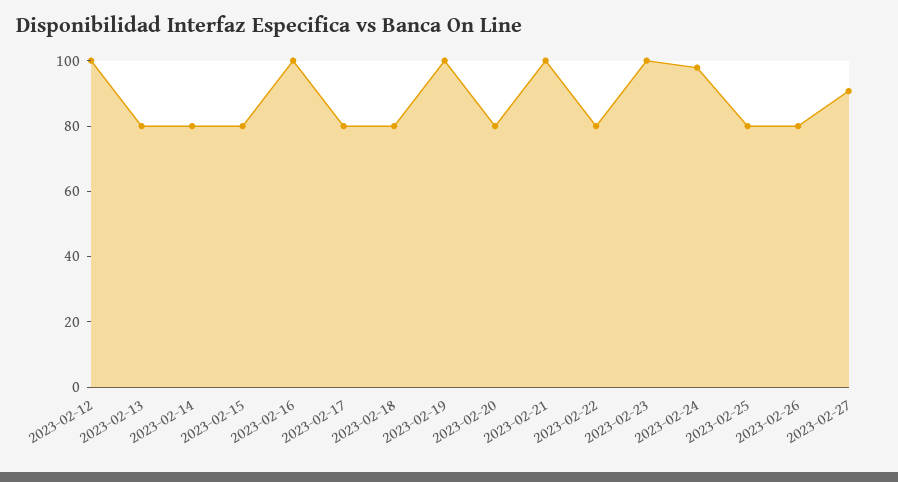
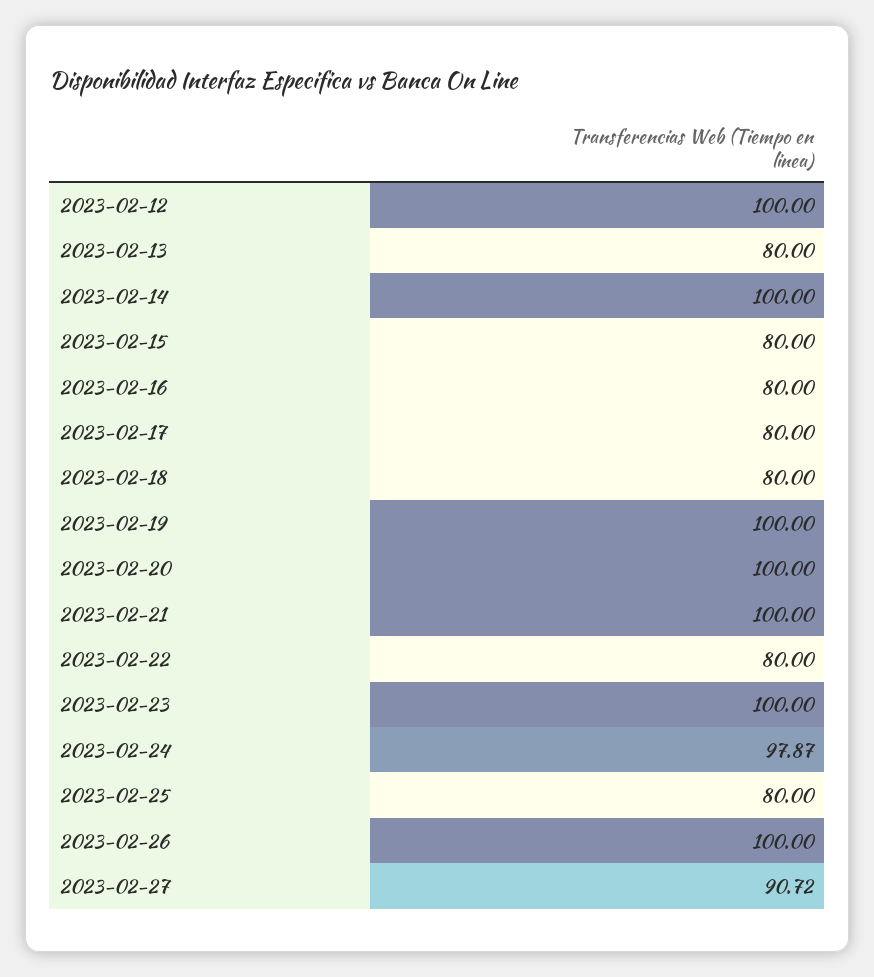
2023-02-14: 80 -> 100
2023-02-16: 100 -> 80
2023-02-20: 80 -> 100
2023-02-26: 80 -> 100

